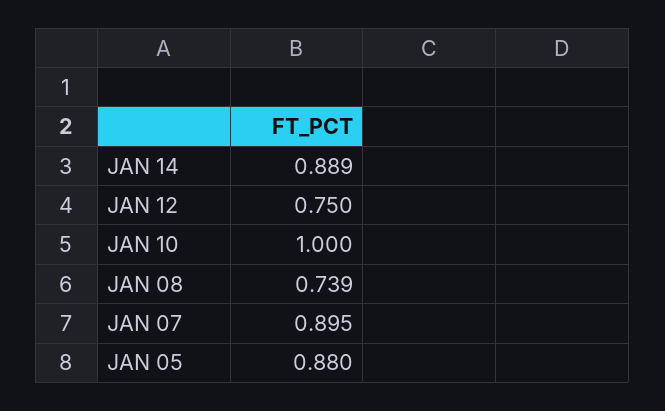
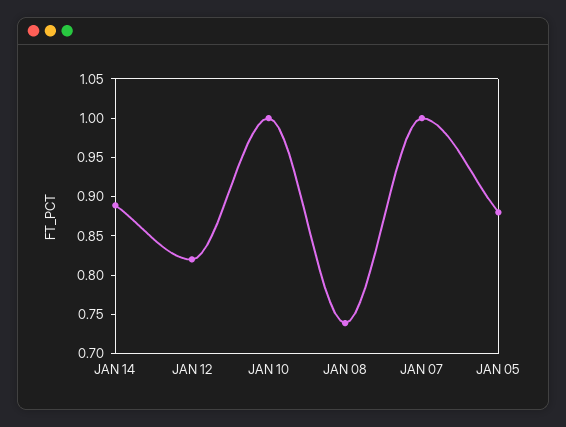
JAN 12: 0.75 -> 0.825
JAN 07: 0.895 -> 1

